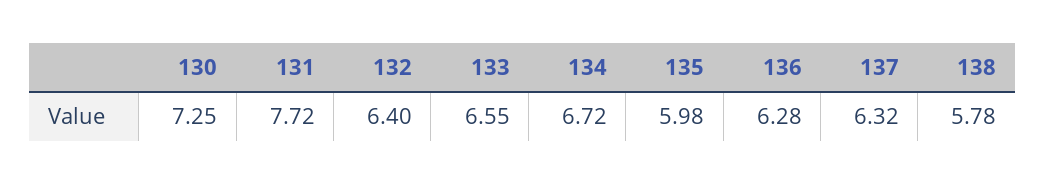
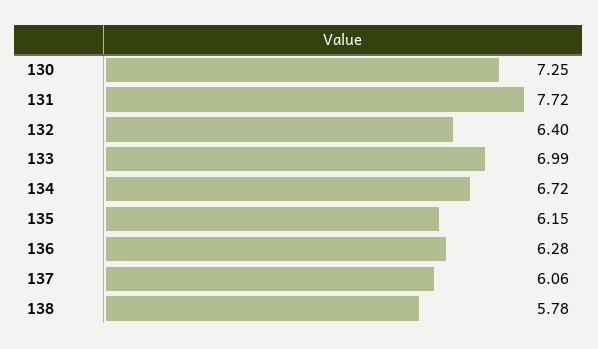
133: 6.55 -> 6.99
135: 5.98 -> 6.15
137: 6.32 -> 6.06

